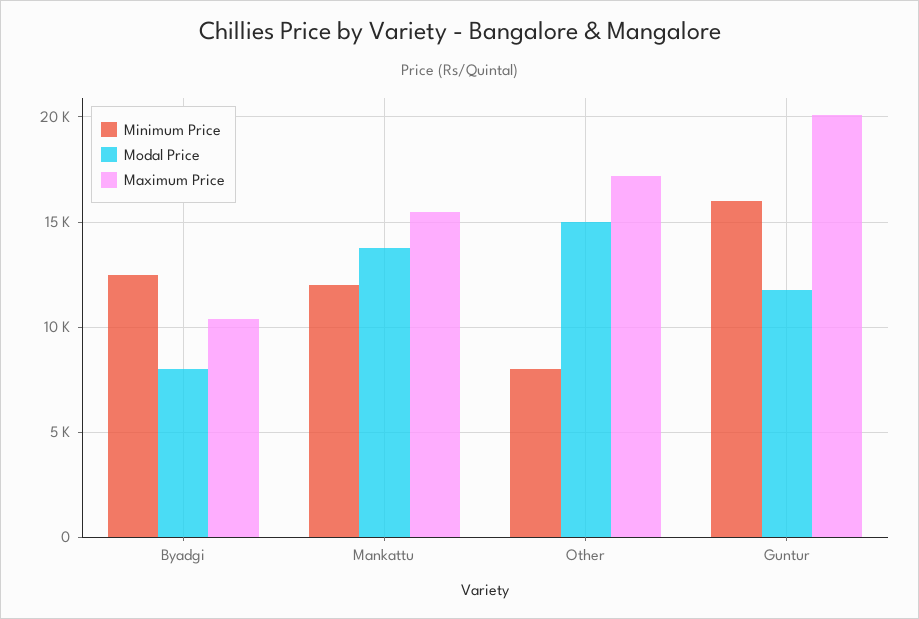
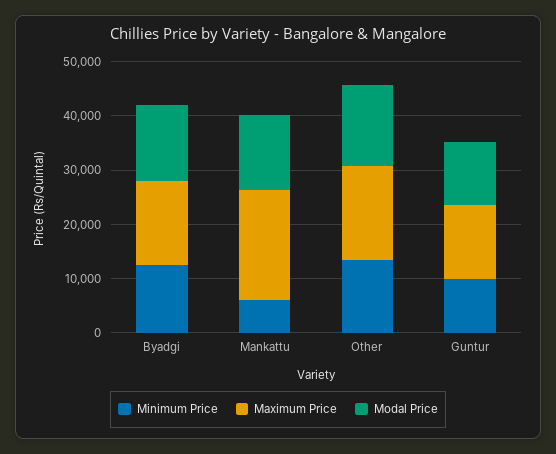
Modal Price, Byadgi: 8000 -> 14000
Maximum Price, Byadgi: 10500 -> 16000
Minimum Price, Mankattu: 12000 -> 6000
Maximum Price, Mankattu: 15500 -> 20000
Minimum Price, Other: 8000 -> 14000
Minimum Price, Guntur: 16000 -> 10000
Maximum Price, Guntur: 20000 -> 14000

